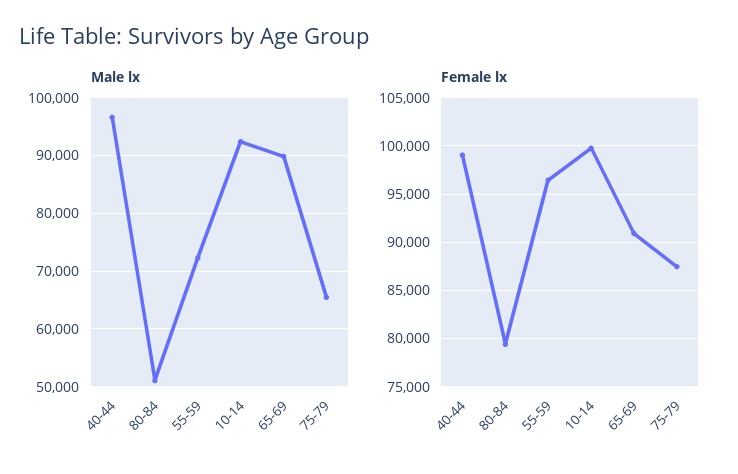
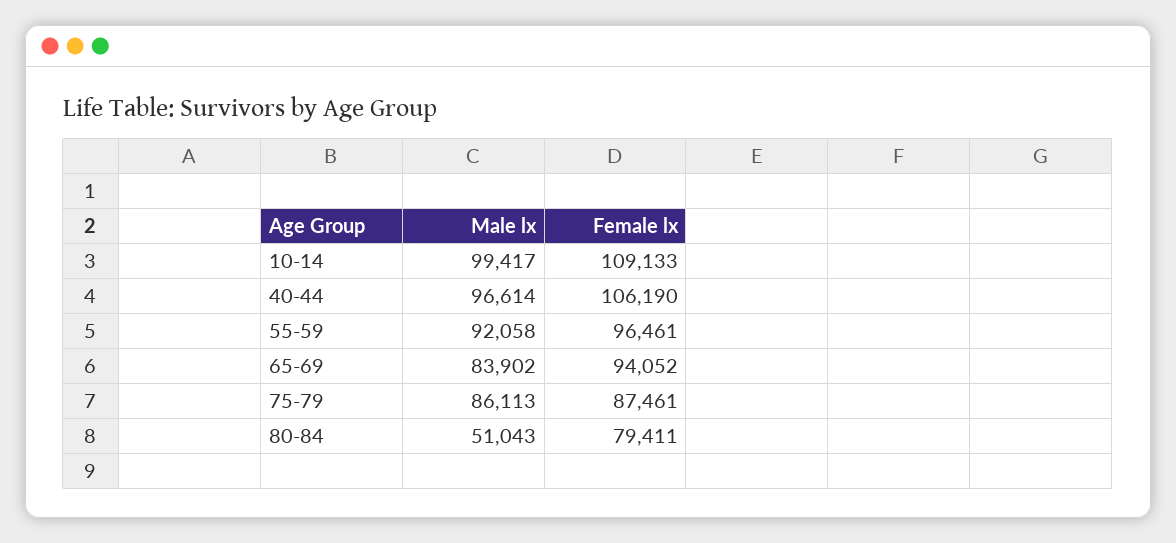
Male lx, 55-59: 72000 -> 92058
Male lx, 10-14: 92000 -> 99417
Male lx, 65-69: 90000 -> 83902
Male lx, 75-79: 66000 -> 86113
Female lx, 40-44: 99000 -> 106190
Female lx, 10-14: 100000 -> 109133
Female lx, 65-69: 91000 -> 94052

